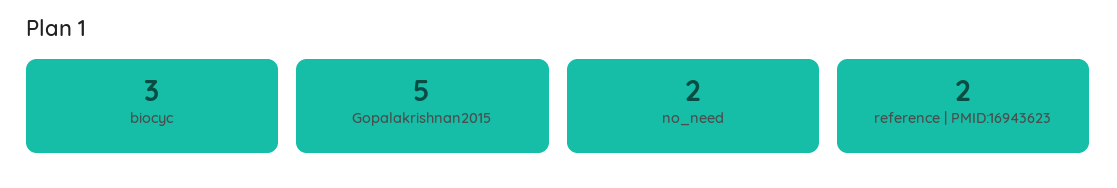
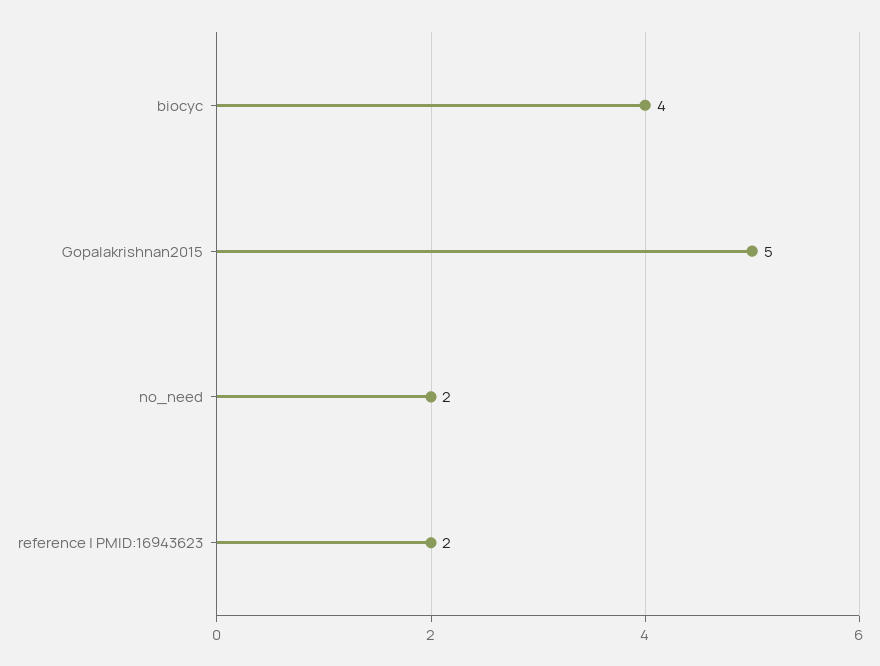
biocyc: 3 -> 4

